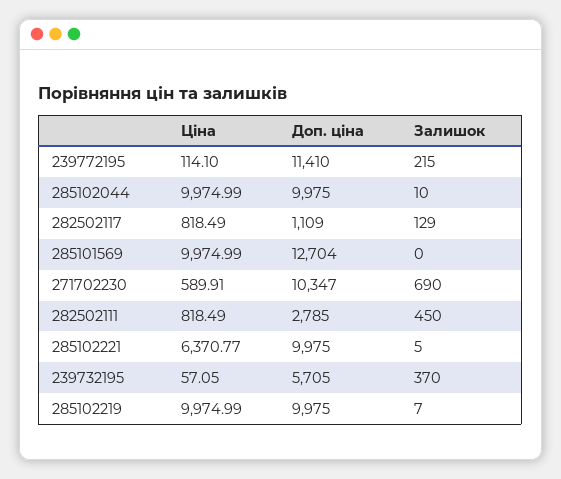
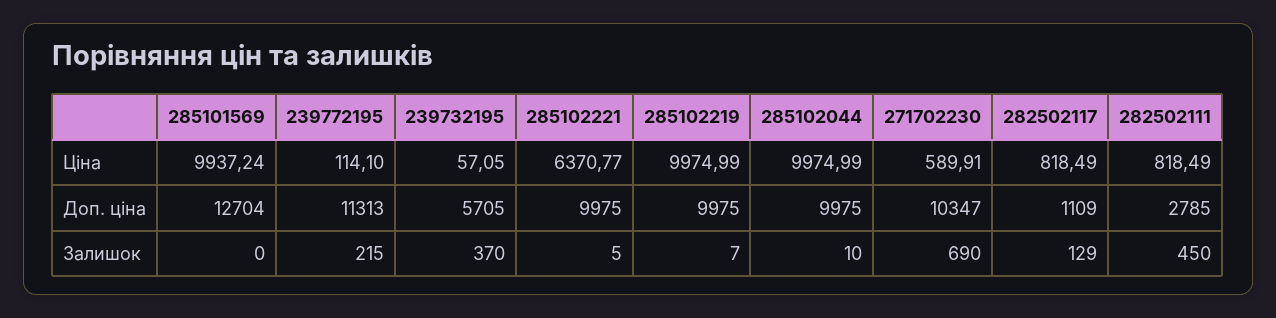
Доп. ціна, 239772195: 11410 -> 11313
Ціна, 285101569: 9974.99 -> 9937.24

